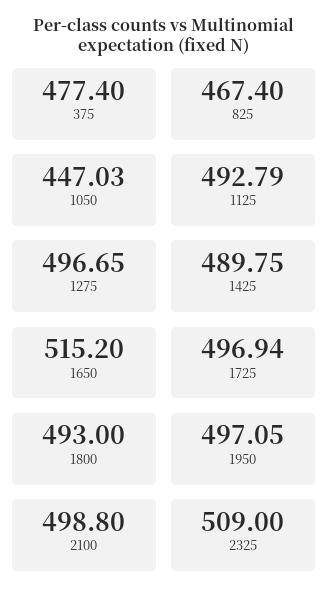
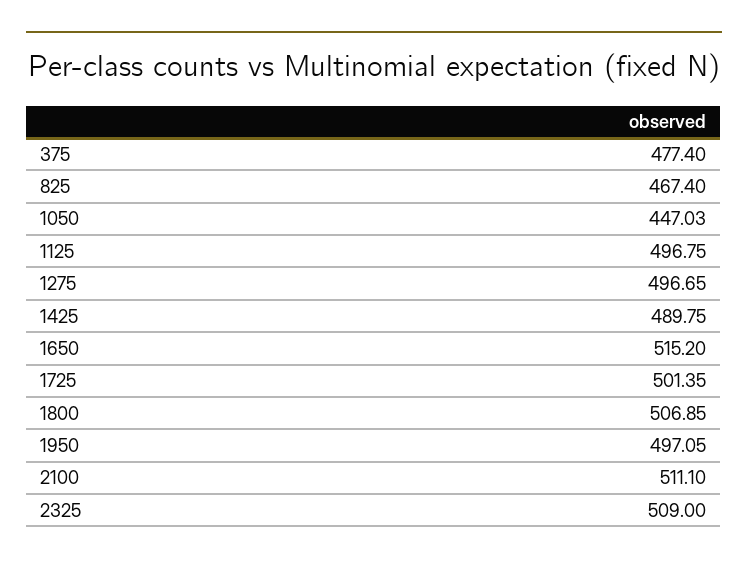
1125: 492.79 -> 496.75
1725: 496.94 -> 501.35
1800: 493 -> 506.85
2100: 498.8 -> 511.1

